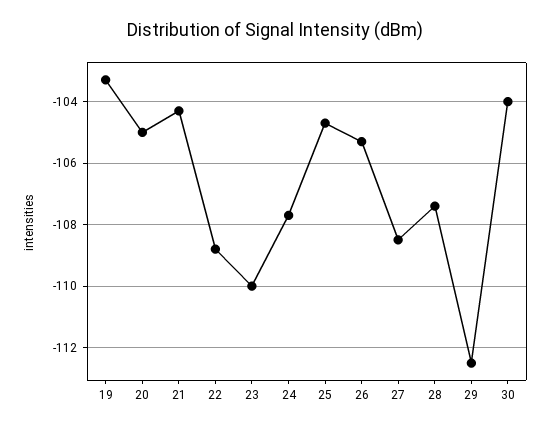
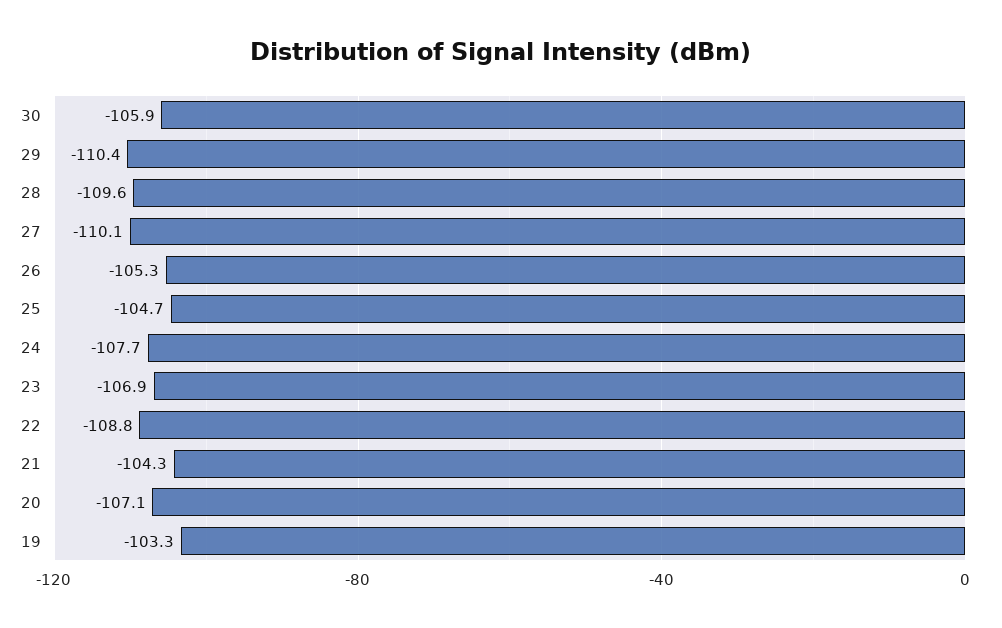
20: -105 -> -107.1
23: -110 -> -106.9
27: -108.5 -> -110.1
28: -107.5 -> -109.6
29: -112.5 -> -110.4
30: -104 -> -105.9

